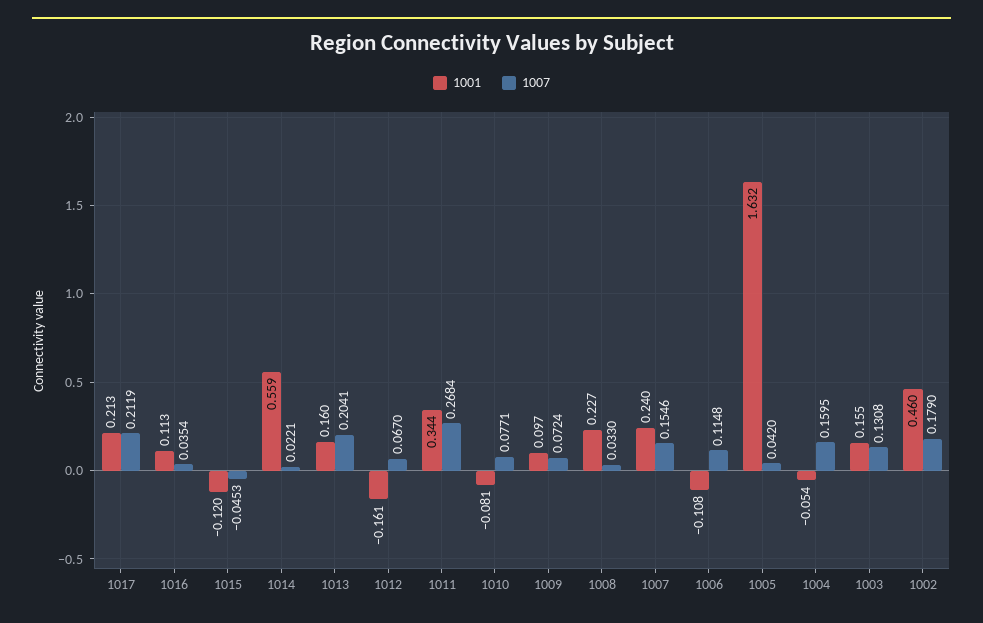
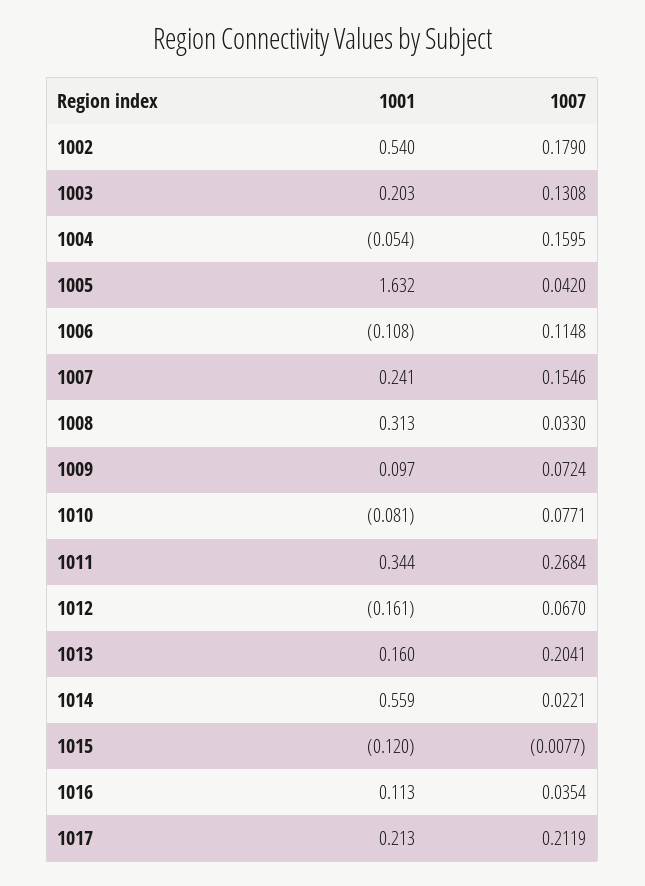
1007, 1015: -0.0453 -> -0.0077
1001, 1008: 0.227 -> 0.313
1001, 1007: 0.24 -> 0.241
1001, 1003: 0.155 -> 0.203
1001, 1002: 0.46 -> 0.54

